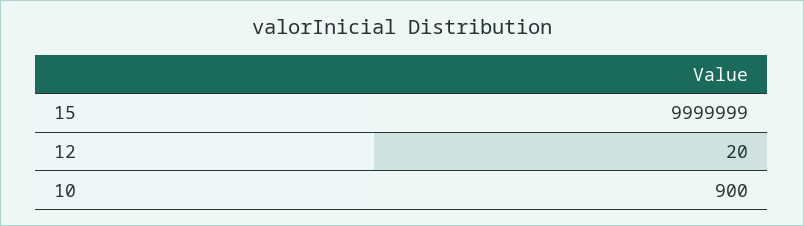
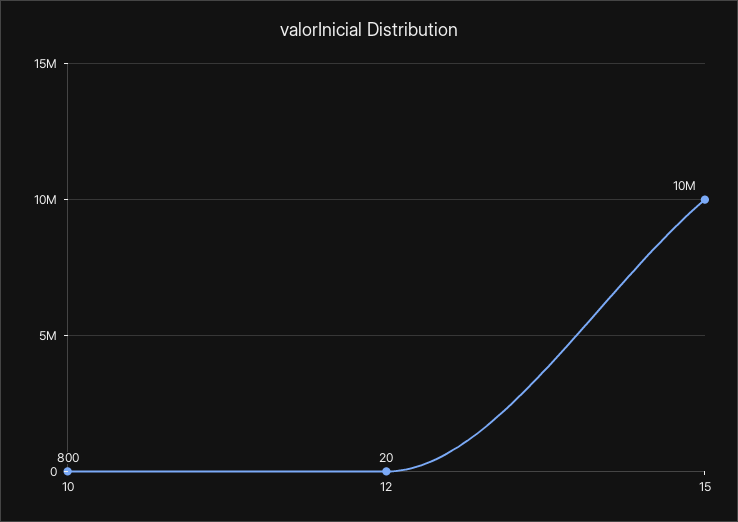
10: 900 -> 800

